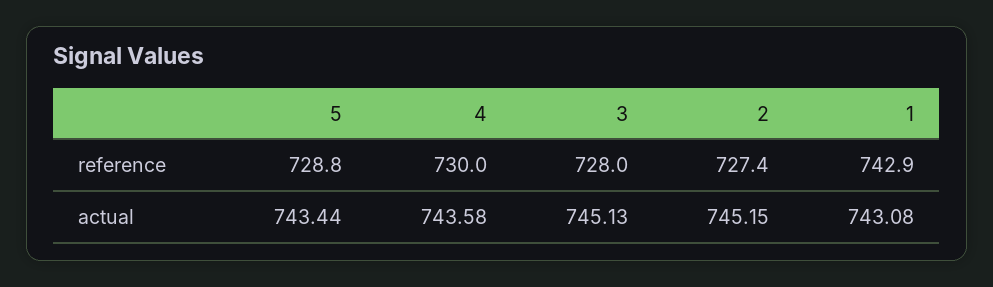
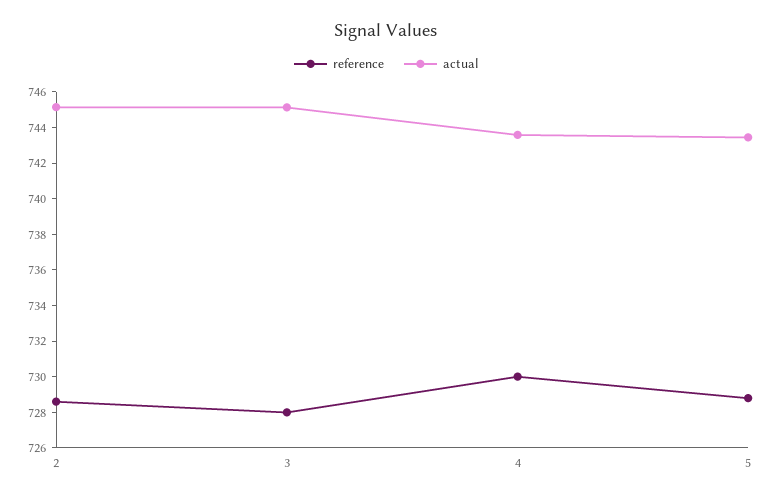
reference, 2: 727.4 -> 728.5
reference, 1: 742.9 -> none
actual, 1: 743.08 -> none

